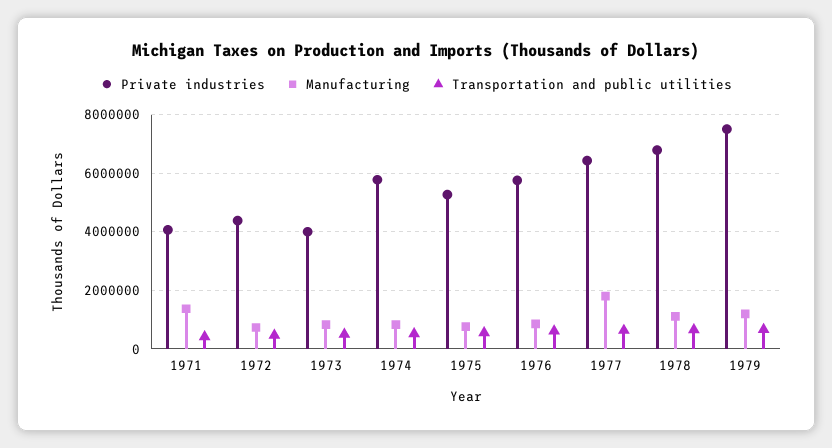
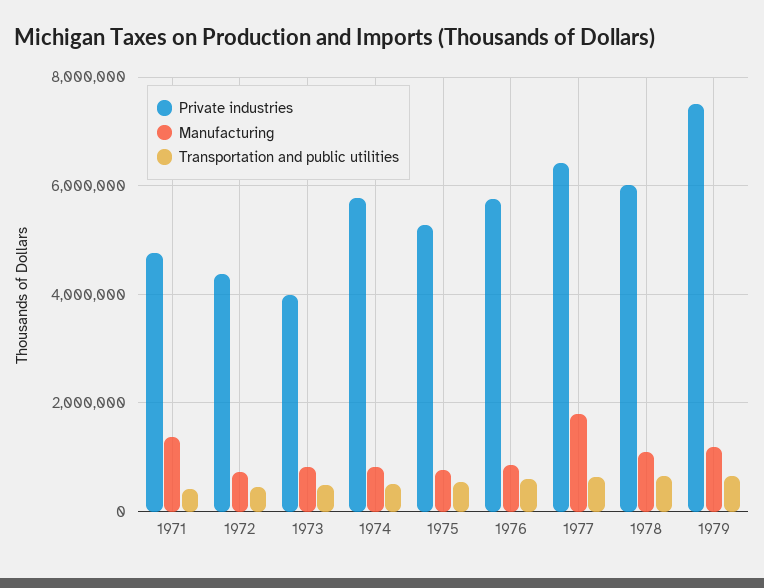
Private industries, 1971: 4000000 -> 4800000
Private industries, 1978: 6750000 -> 6000000

